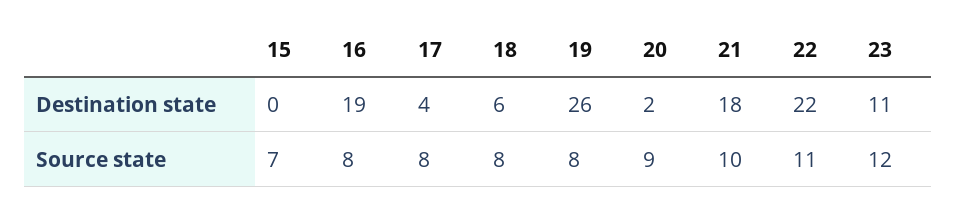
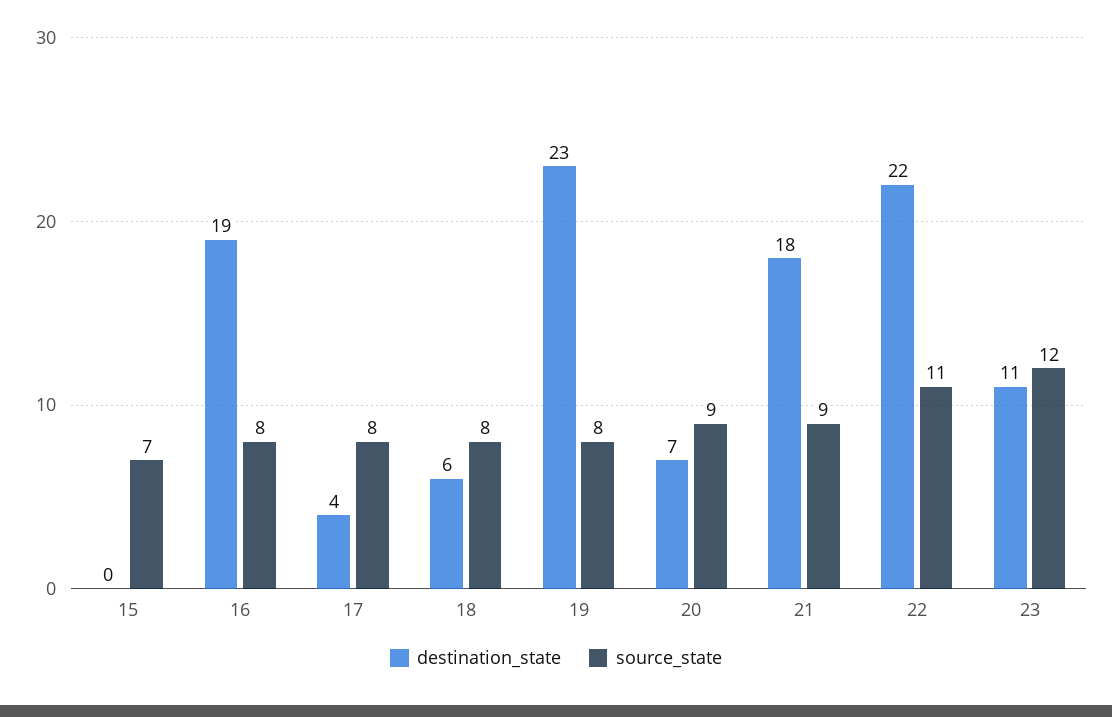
Destination state, 19: 26 -> 23
Destination state, 20: 2 -> 7
Source state, 21: 10 -> 9

